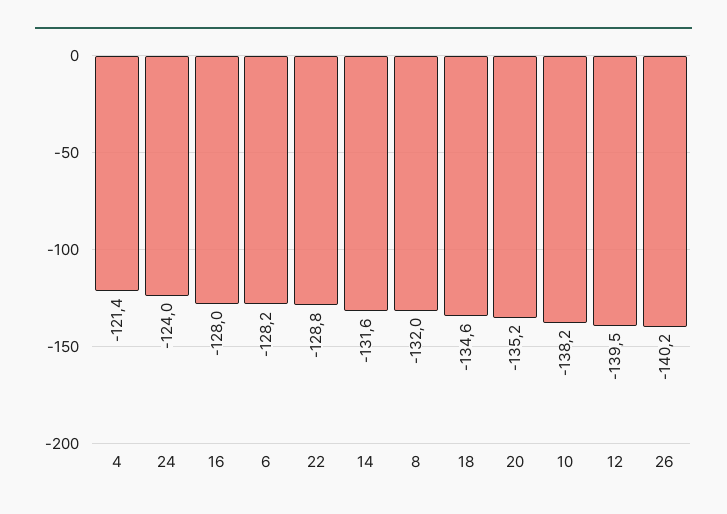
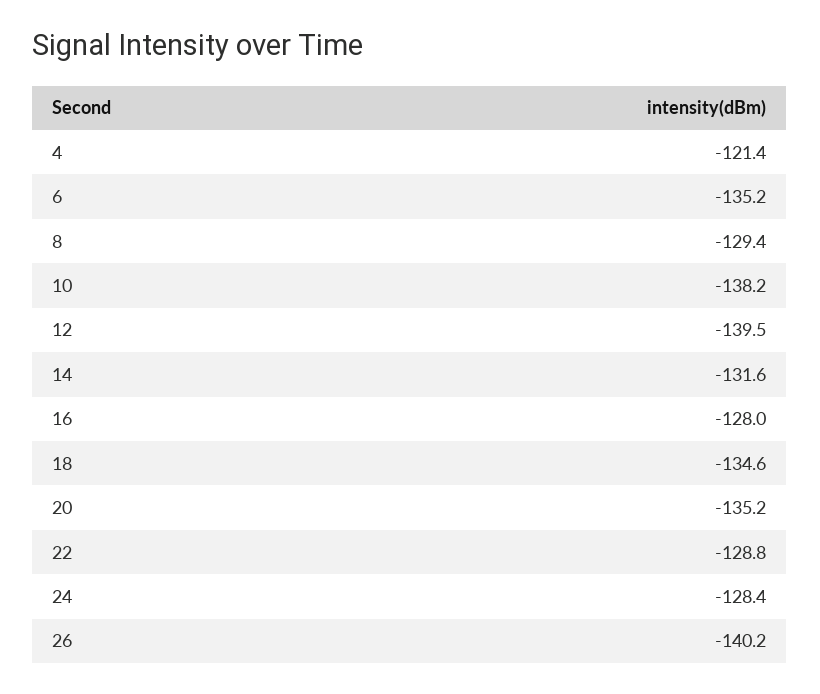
24: -124 -> -128.4
6: -128.2 -> -135.2
8: -132 -> -129.4

